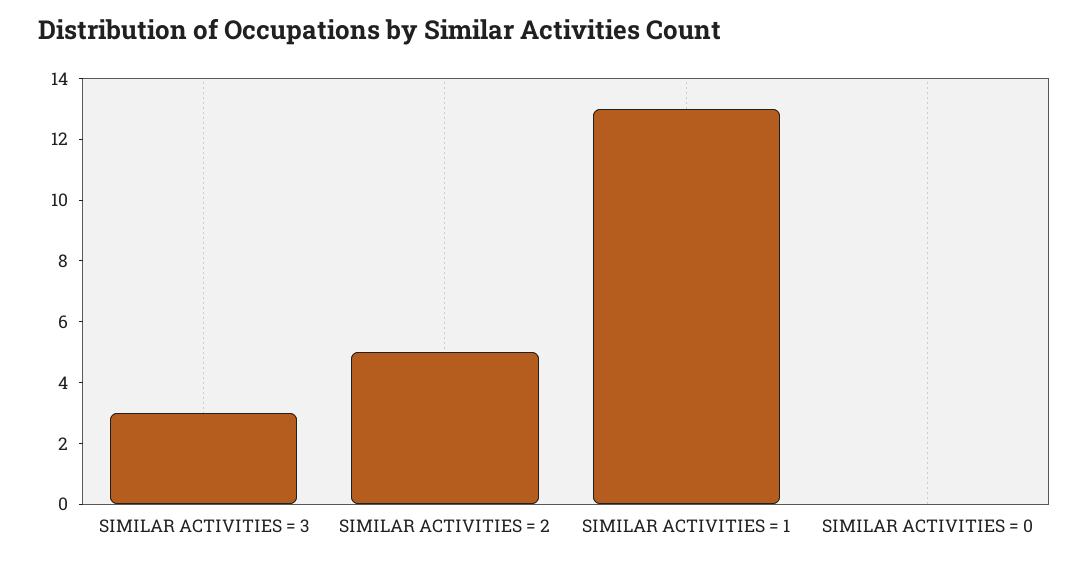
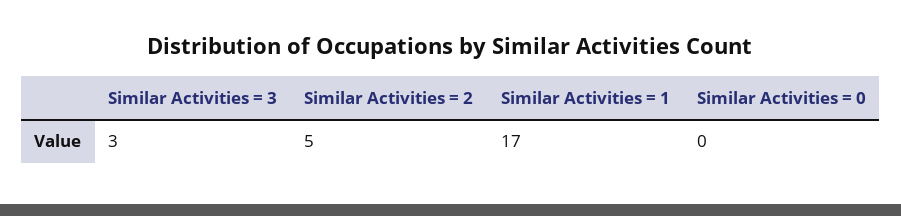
SIMILAR ACTIVITIES = 1: 13 -> 17

